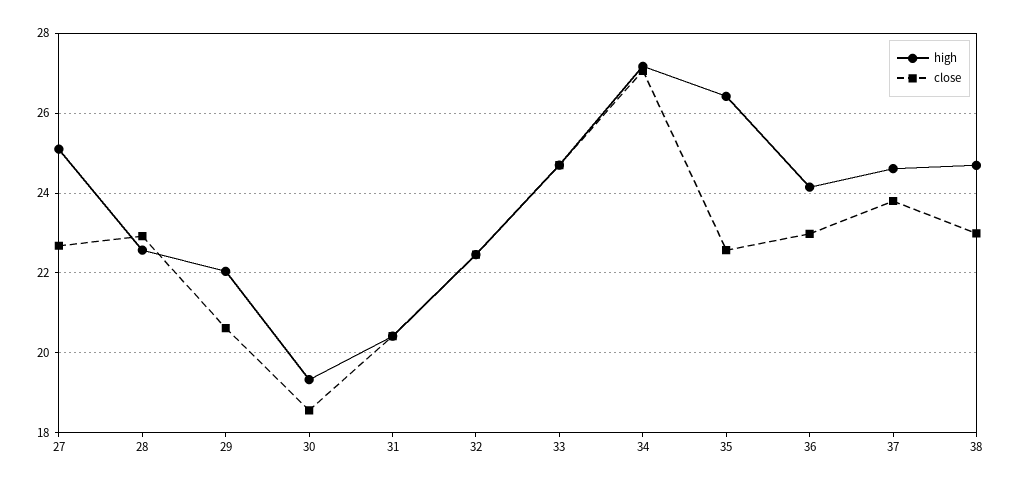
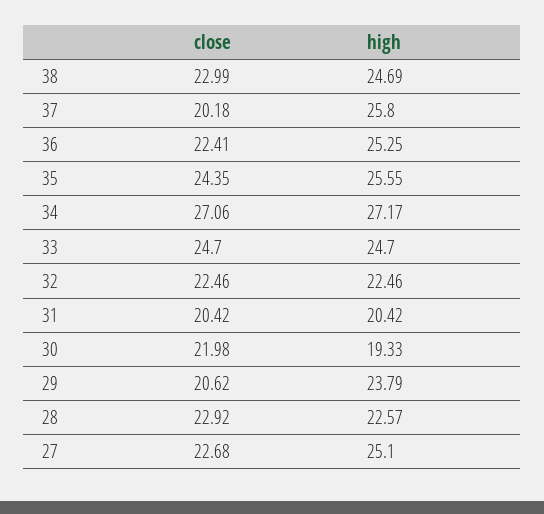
high, 29: 22 -> 23.79
close, 30: 18.6 -> 21.98
high, 35: 26.4 -> 25.55
close, 35: 22.6 -> 24.35
high, 36: 24.2 -> 25.25
close, 36: 23 -> 22.41
high, 37: 24.6 -> 25.8
close, 37: 23.8 -> 20.18

